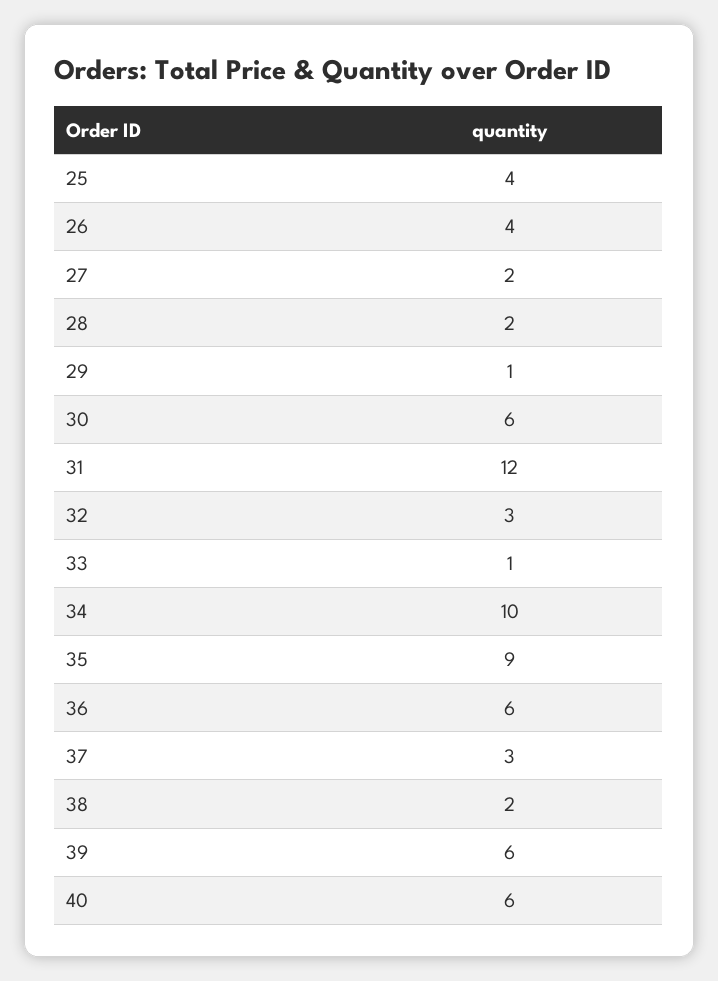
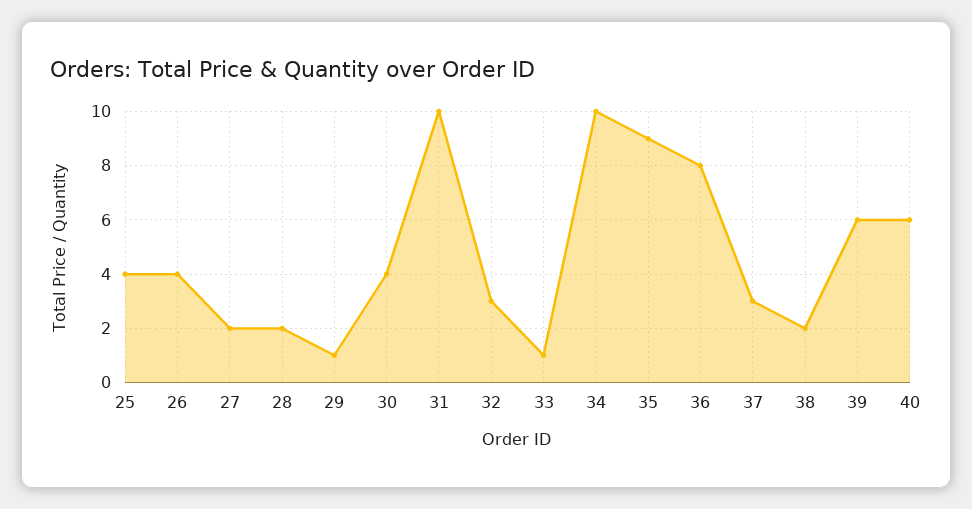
30: 6 -> 4
31: 12 -> 10
36: 6 -> 8

